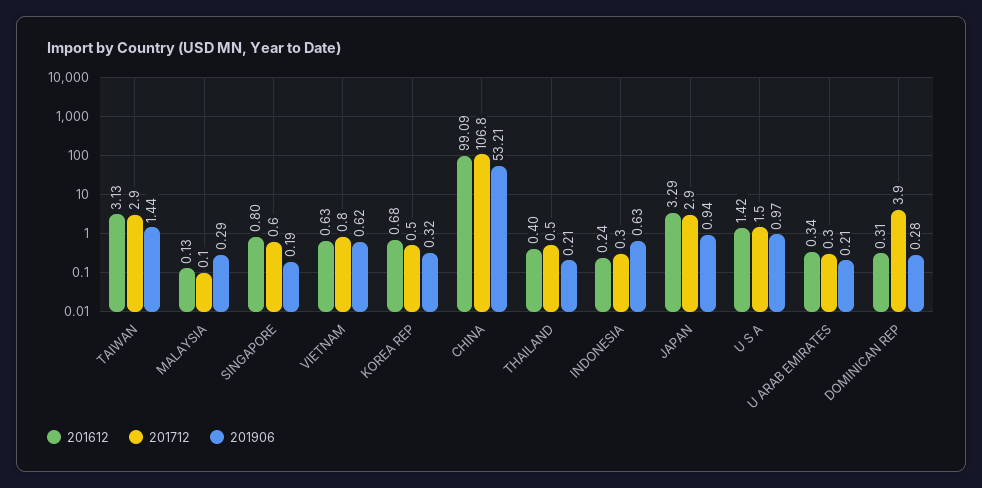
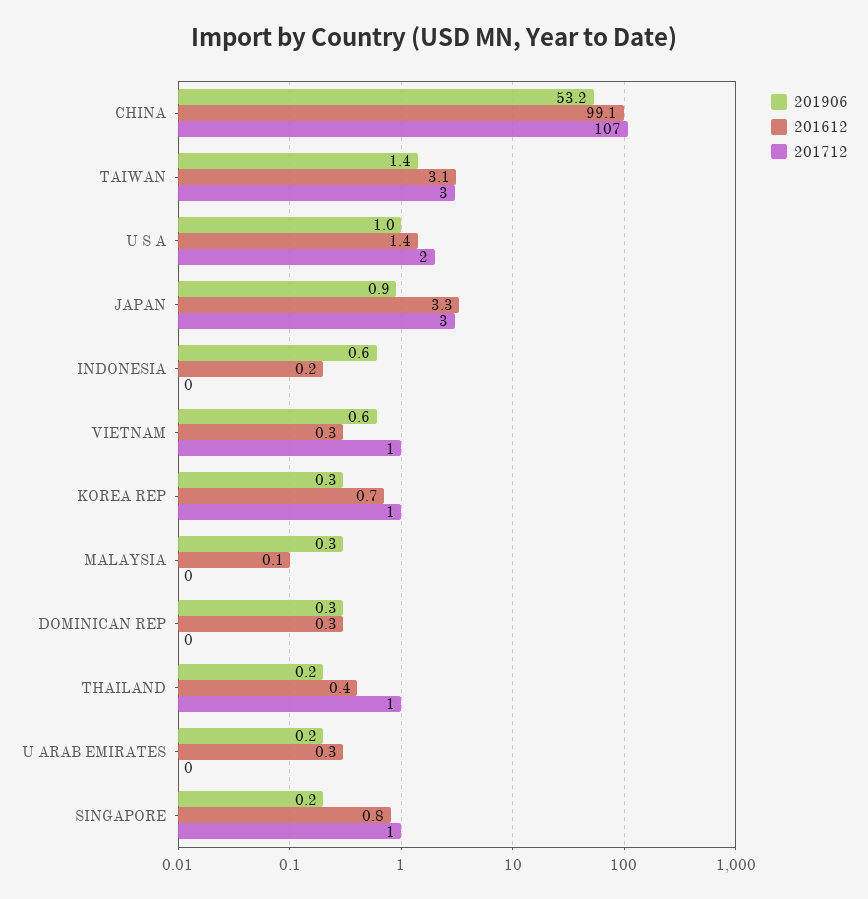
201612, VIETNAM: 0.63 -> 0.3
201712, DOMINICAN REP: 3.9 -> 0

